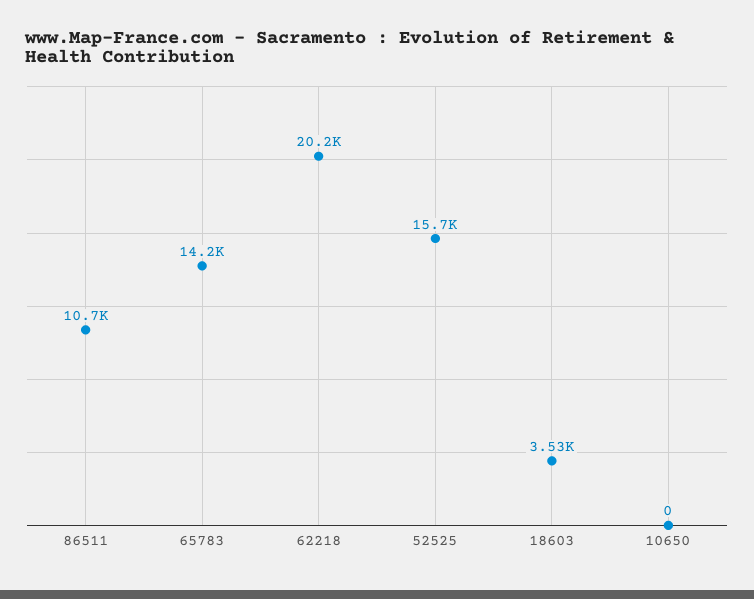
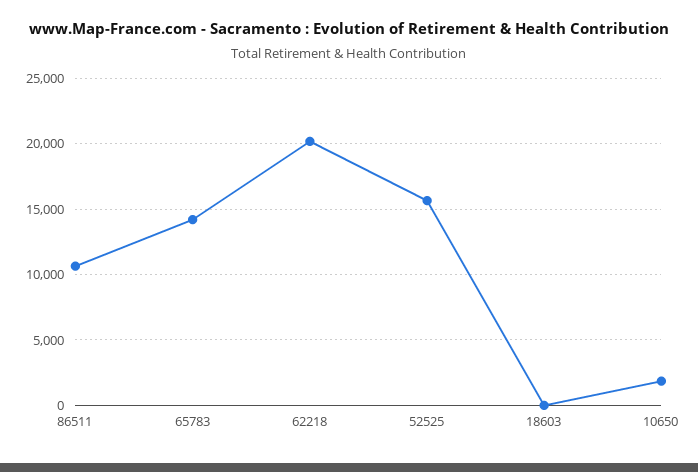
18603: 3530 -> 0
10650: 0 -> 2000

